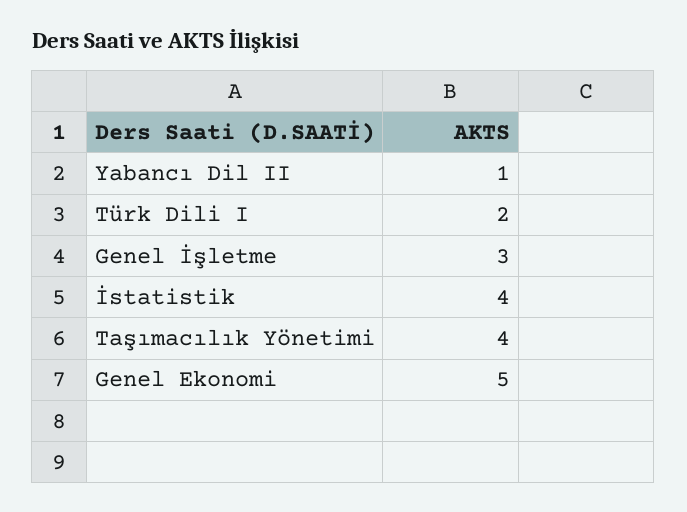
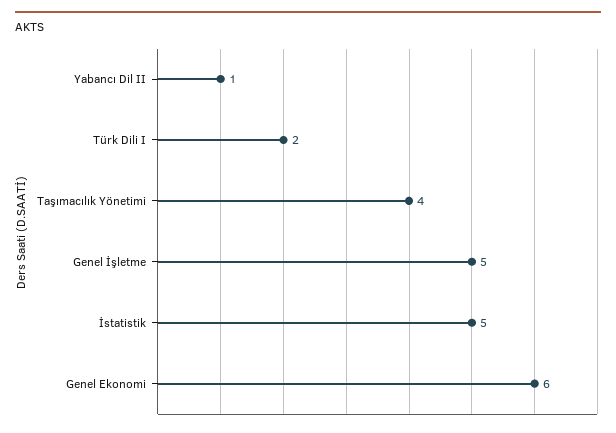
Genel İşletme: 3 -> 5
İstatistik: 4 -> 5
Genel Ekonomi: 5 -> 6

